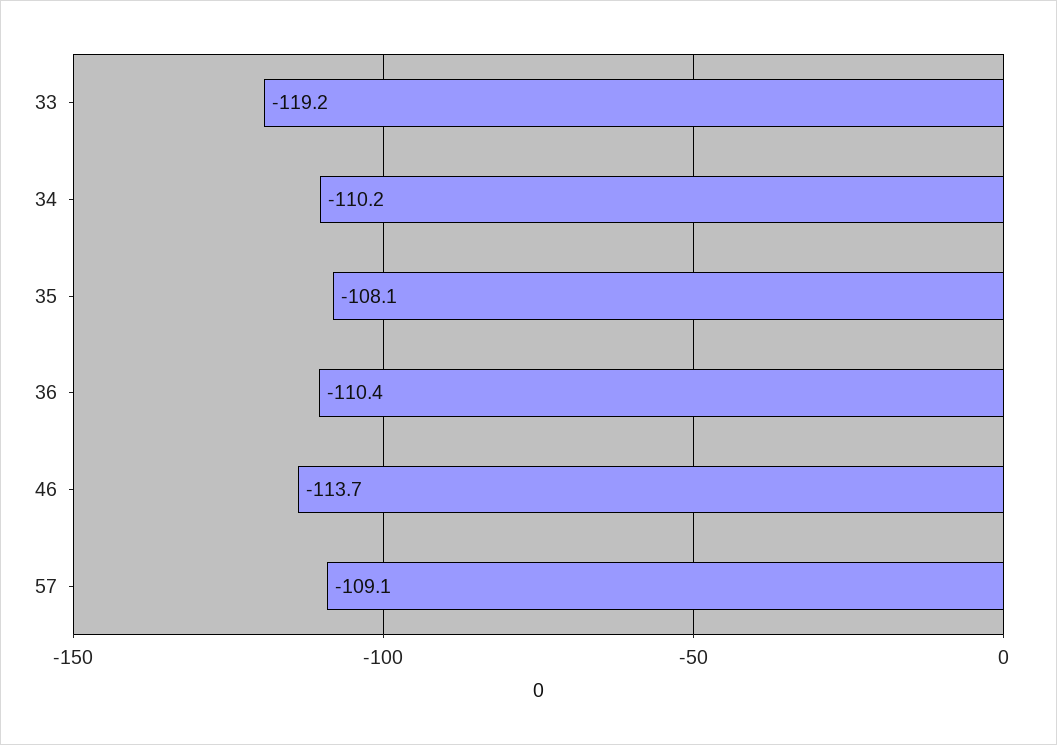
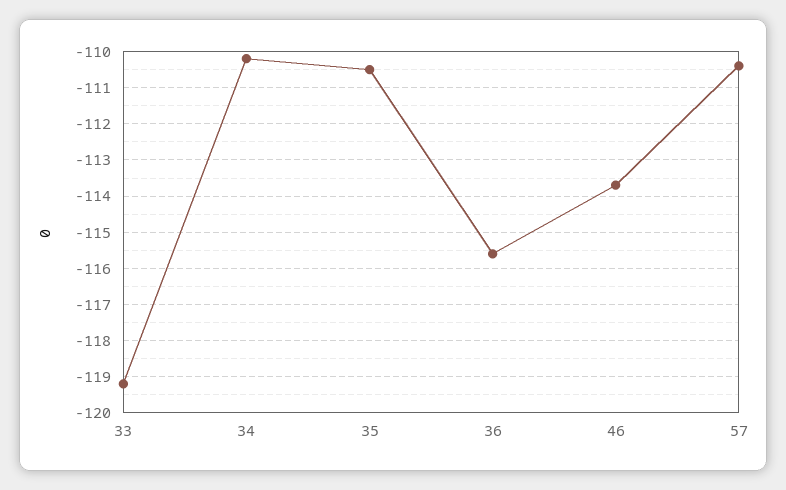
35: -108.1 -> -110.5
36: -110.4 -> -115.5
57: -109.1 -> -110.5

